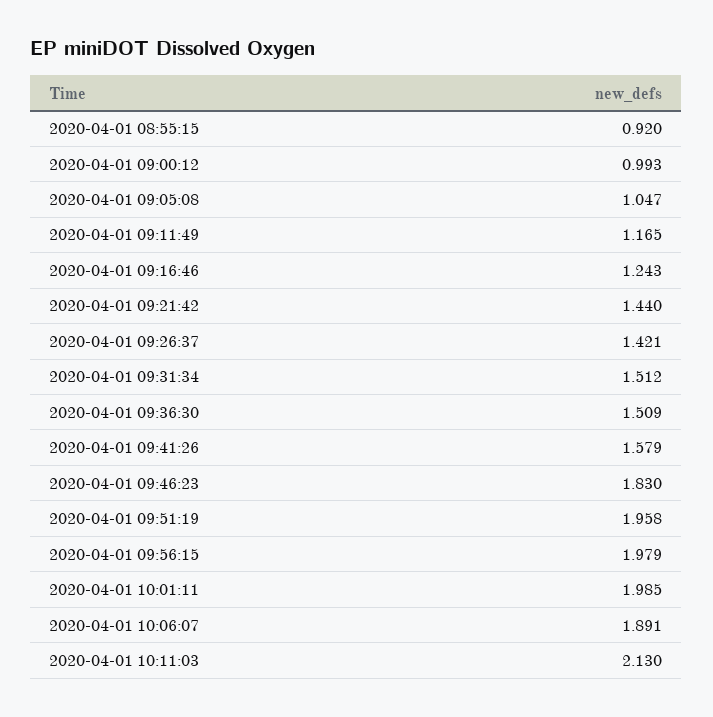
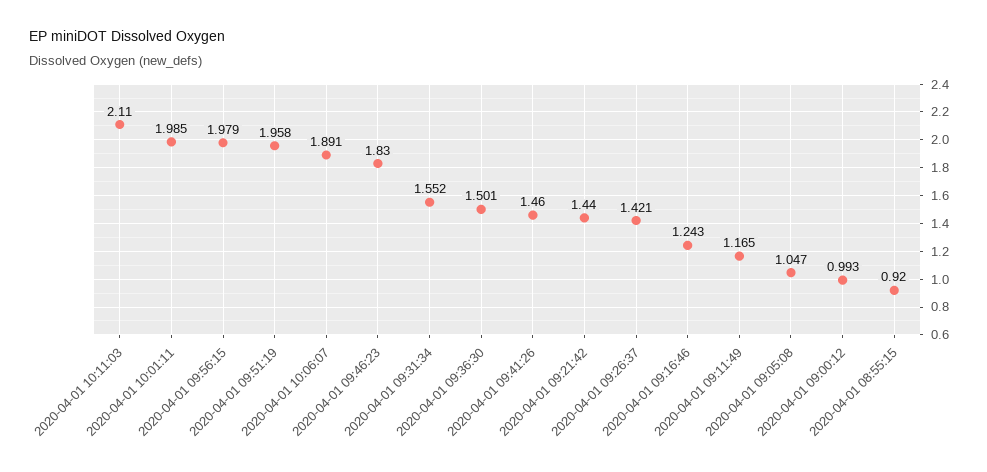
2020-04-01 09:31:34: 1.512 -> 1.552
2020-04-01 09:36:30: 1.509 -> 1.501
2020-04-01 09:41:26: 1.579 -> 1.46
2020-04-01 10:11:03: 2.13 -> 2.11

